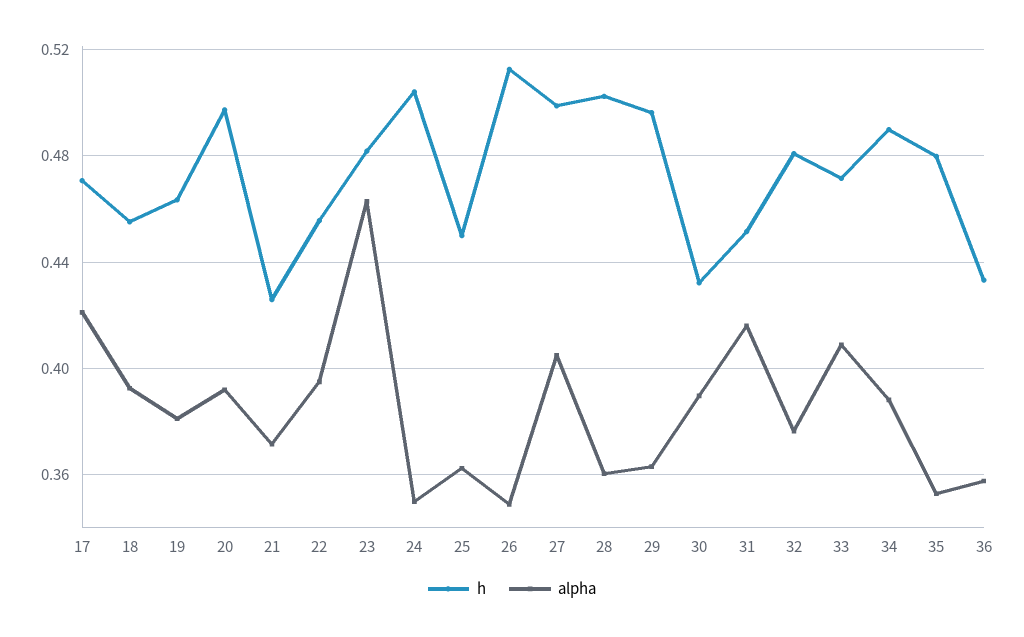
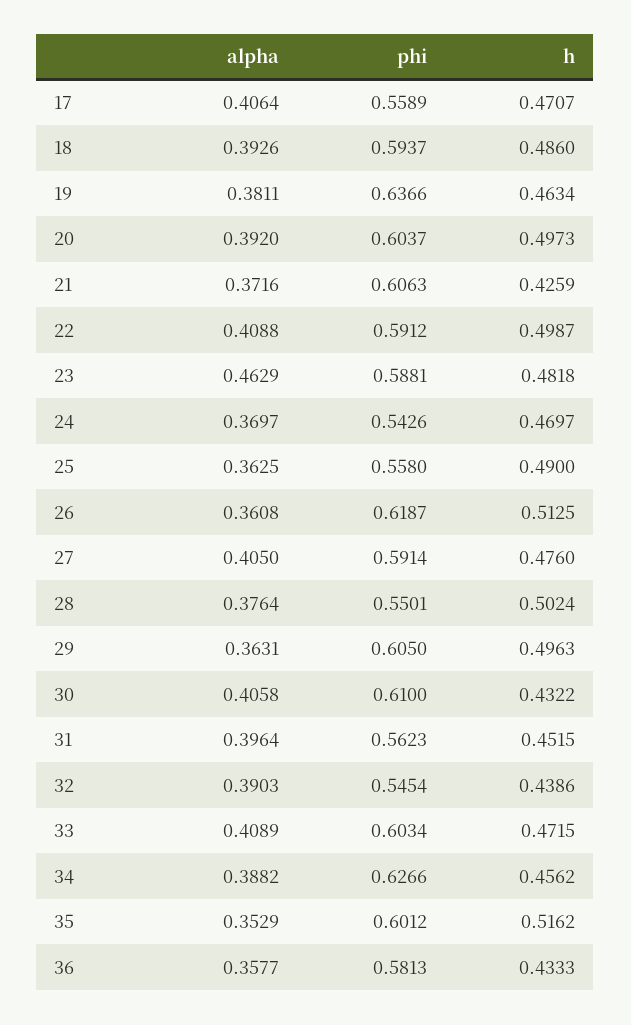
alpha, 17: 0.42 -> 0.4064
h, 18: 0.455 -> 0.486
h, 22: 0.455 -> 0.4987
alpha, 22: 0.395 -> 0.4088
h, 24: 0.505 -> 0.4697
alpha, 24: 0.35 -> 0.3697
h, 25: 0.45 -> 0.49
alpha, 26: 0.35 -> 0.3608
h, 27: 0.5 -> 0.476
alpha, 28: 0.36 -> 0.3764
alpha, 30: 0.39 -> 0.4058
alpha, 31: 0.415 -> 0.3964
h, 32: 0.48 -> 0.4386
alpha, 32: 0.375 -> 0.3903
h, 34: 0.49 -> 0.4562
h, 35: 0.48 -> 0.5162
phi, 17: none -> 0.5589
phi, 18: none -> 0.5937
phi, 19: none -> 0.6366
phi, 20: none -> 0.6037
phi, 21: none -> 0.6063
phi, 22: none -> 0.5912
phi, 23: none -> 0.5881
phi, 24: none -> 0.5426
phi, 25: none -> 0.558
phi, 26: none -> 0.6187
phi, 27: none -> 0.5914
phi, 28: none -> 0.5501
phi, 29: none -> 0.605
phi, 30: none -> 0.61
phi, 31: none -> 0.5623
phi, 32: none -> 0.5454
phi, 33: none -> 0.6034
phi, 34: none -> 0.6266
phi, 35: none -> 0.6012
phi, 36: none -> 0.5813

